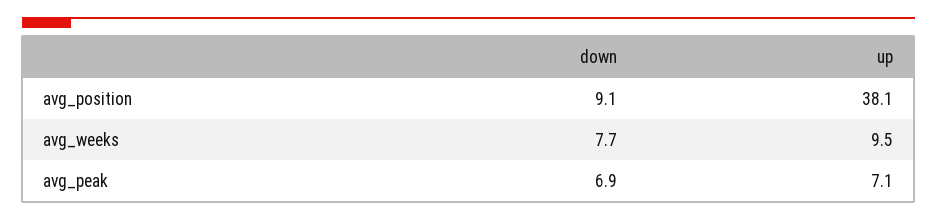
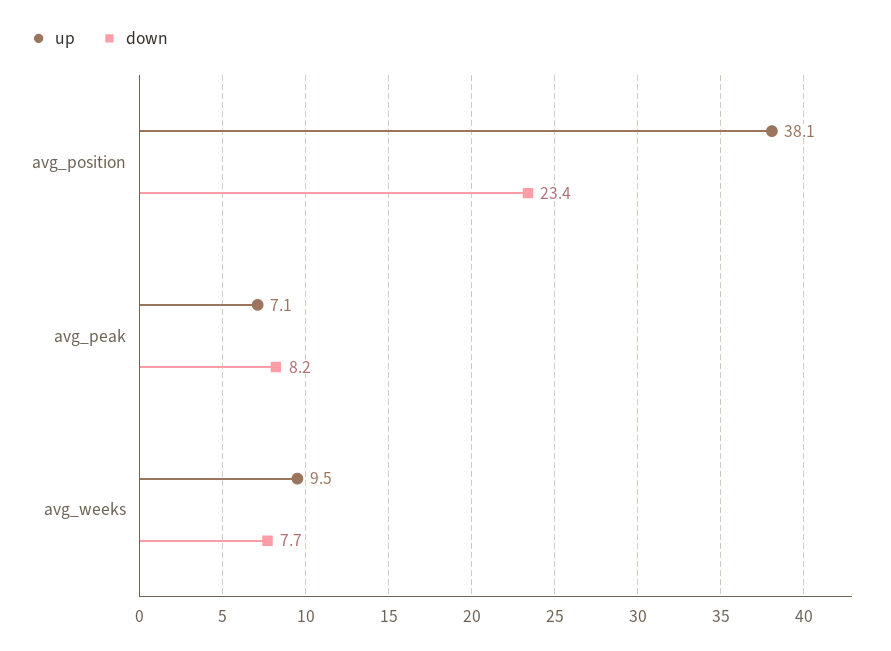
down, avg_position: 9.1 -> 23.4
down, avg_peak: 6.9 -> 8.2

